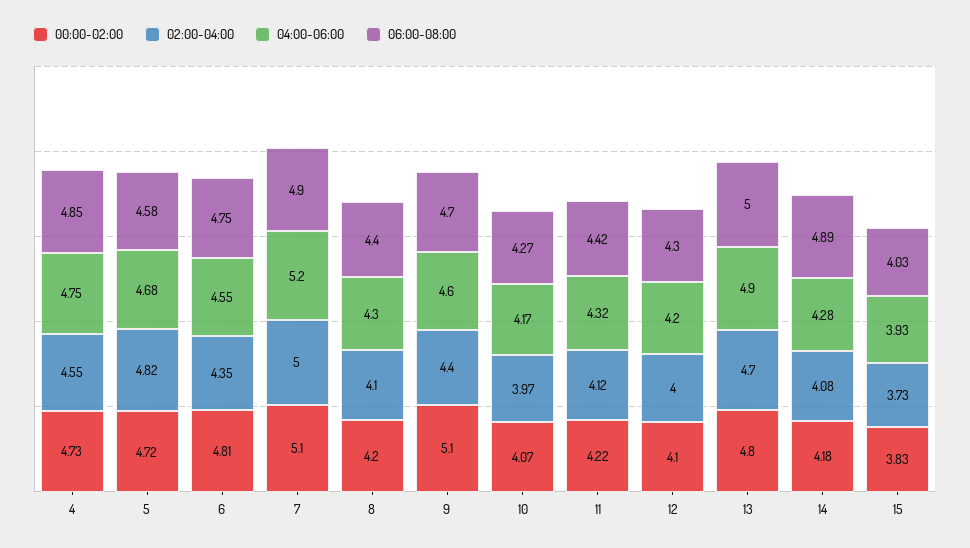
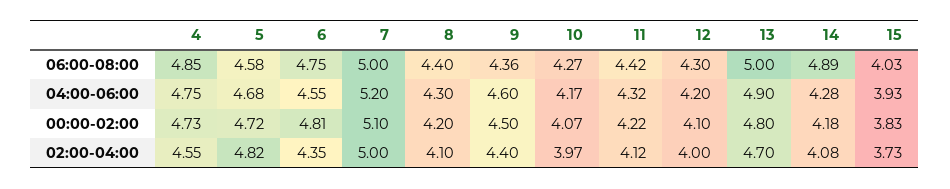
06:00-08:00, 7: 4.9 -> 5
00:00-02:00, 9: 5.1 -> 4.5
06:00-08:00, 9: 4.7 -> 4.36

